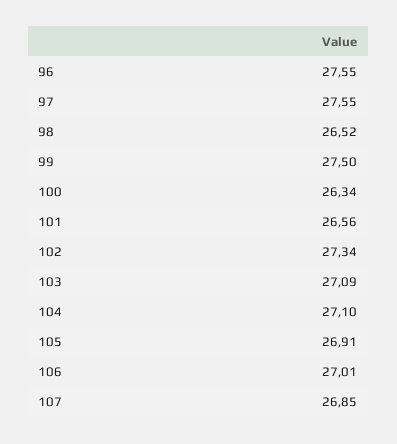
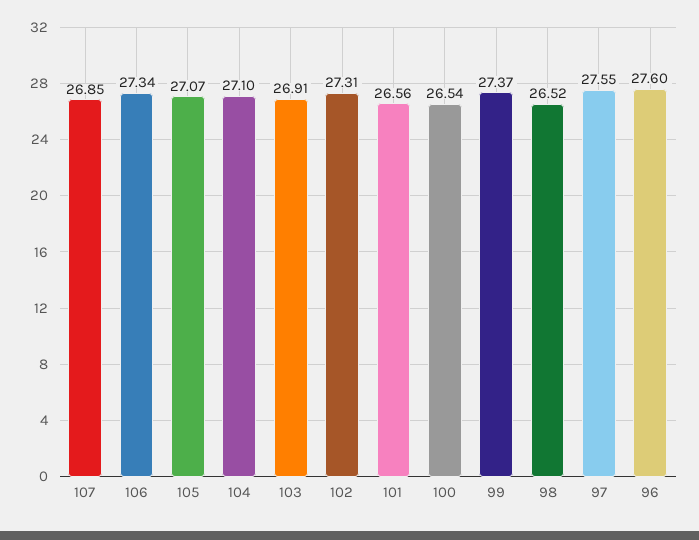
96: 27.55 -> 27.6
99: 27.5 -> 27.37
100: 26.34 -> 26.54
102: 27.34 -> 27.31
103: 27.09 -> 26.91
105: 26.91 -> 27.07
106: 27.01 -> 27.34

